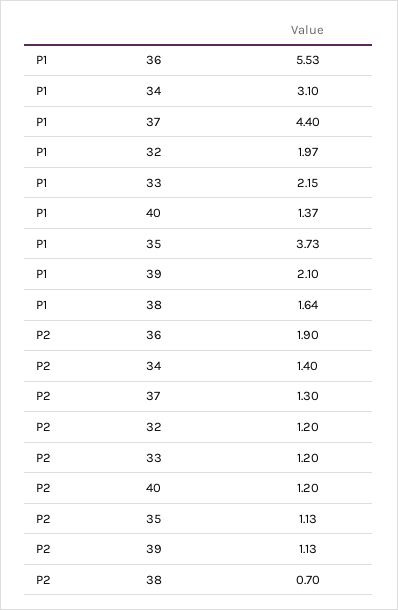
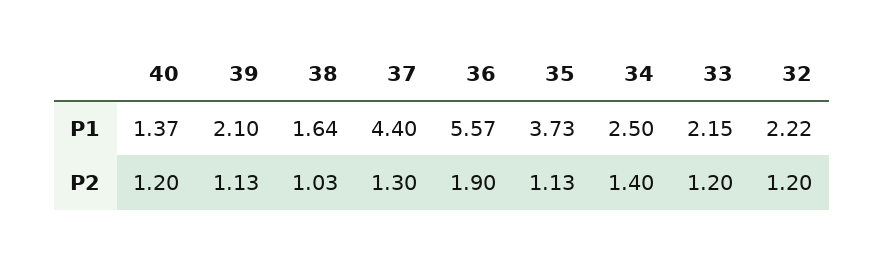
P1, 36: 5.53 -> 5.57
P1, 34: 3.1 -> 2.5
P1, 32: 1.97 -> 2.22
P2, 38: 0.7 -> 1.03

